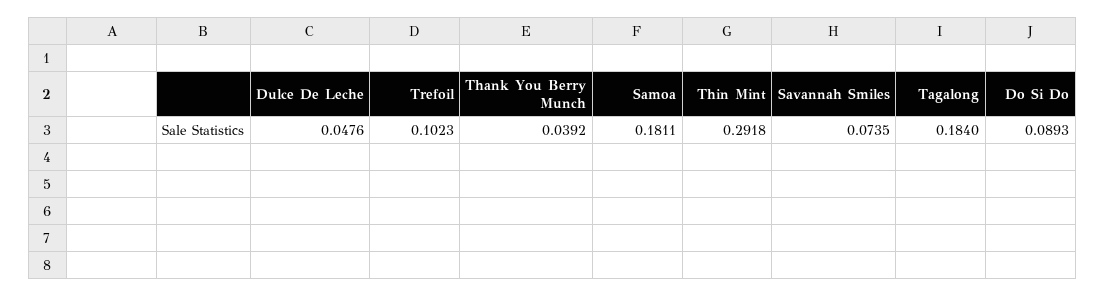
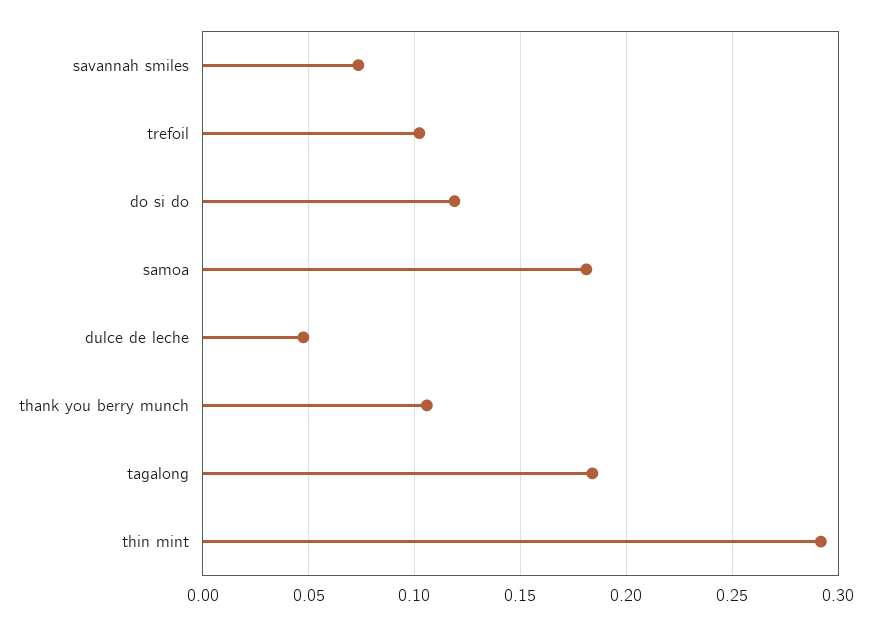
Thank You Berry Munch: 0.0392 -> 0.105
Do Si Do: 0.0893 -> 0.12

